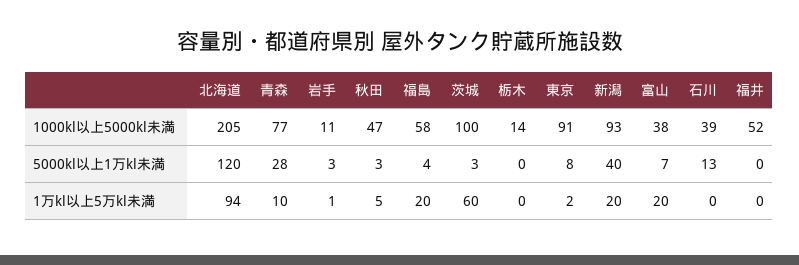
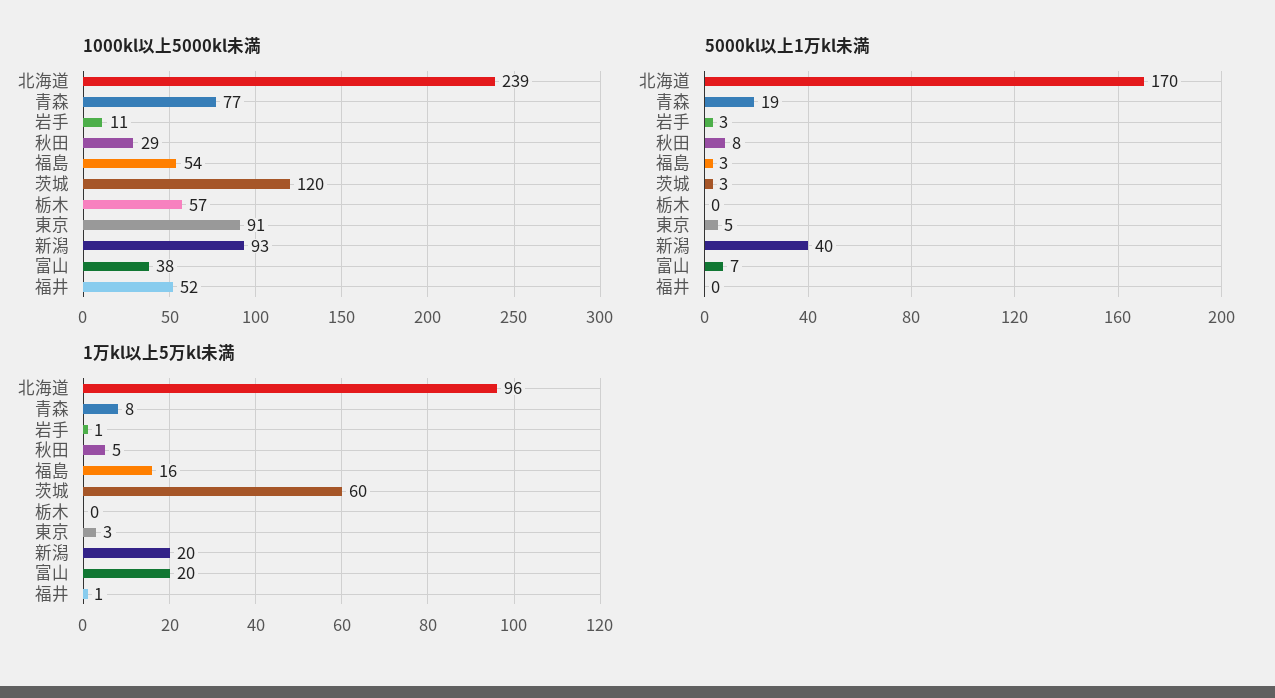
1000kl以上5000kl未満, 北海道: 205 -> 239
1000kl以上5000kl未満, 秋田: 47 -> 29
1000kl以上5000kl未満, 福島: 58 -> 54
1000kl以上5000kl未満, 茨城: 100 -> 120
1000kl以上5000kl未満, 栃木: 14 -> 57
1000kl以上5000kl未満, 石川: 39 -> none
5000kl以上1万kl未満, 北海道: 120 -> 170
5000kl以上1万kl未満, 青森: 28 -> 19
5000kl以上1万kl未満, 秋田: 3 -> 8
5000kl以上1万kl未満, 福島: 4 -> 3
5000kl以上1万kl未満, 東京: 8 -> 5
5000kl以上1万kl未満, 石川: 13 -> none
1万kl以上5万kl未満, 北海道: 94 -> 96
1万kl以上5万kl未満, 青森: 10 -> 8
1万kl以上5万kl未満, 福島: 20 -> 16
1万kl以上5万kl未満, 東京: 2 -> 3
1万kl以上5万kl未満, 石川: 0 -> none
1万kl以上5万kl未満, 福井: 0 -> 1

